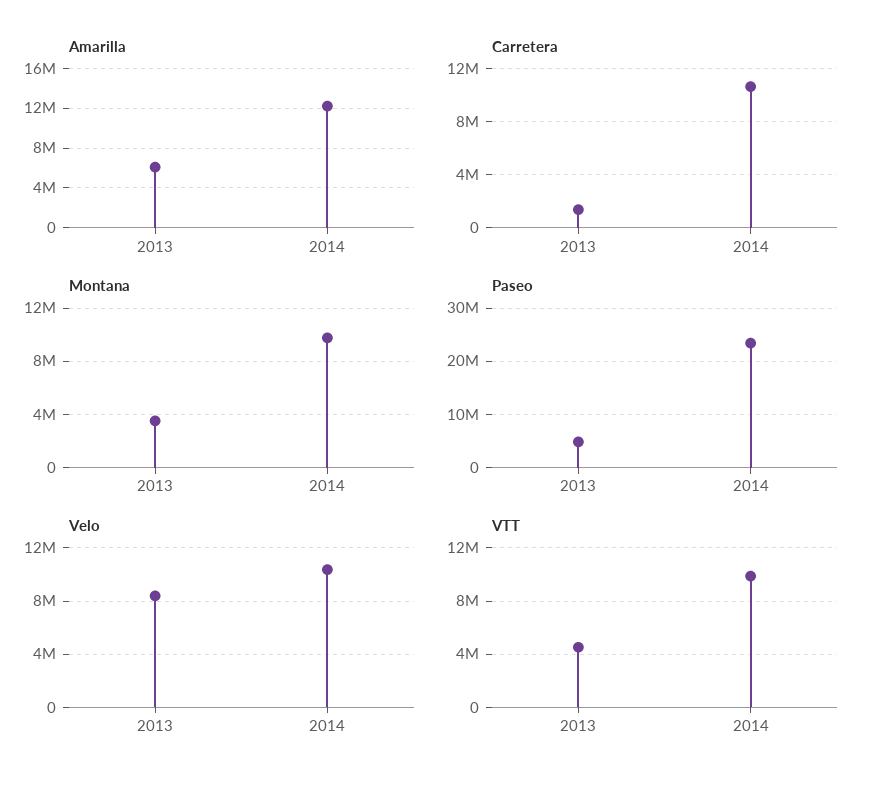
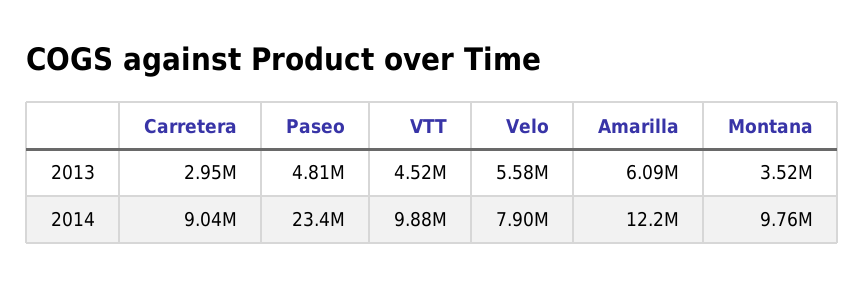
Carretera, 2013: 1500000 -> 2950000
Carretera, 2014: 10500000 -> 9040000
Velo, 2013: 8500000 -> 5580000
Velo, 2014: 10500000 -> 7900000

